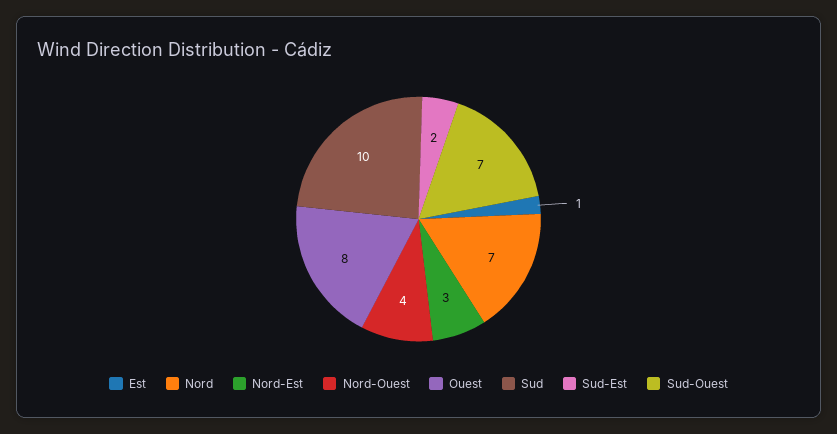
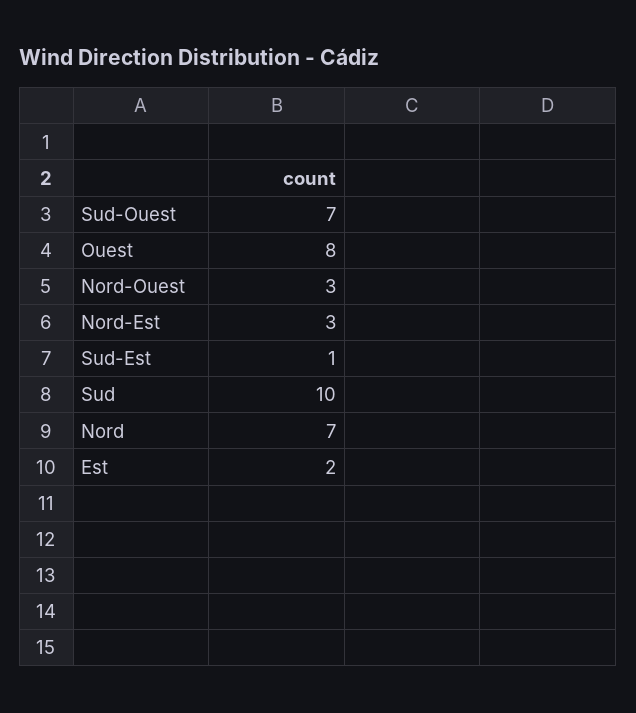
Est: 1 -> 2
Nord-Ouest: 4 -> 3
Sud-Est: 2 -> 1

